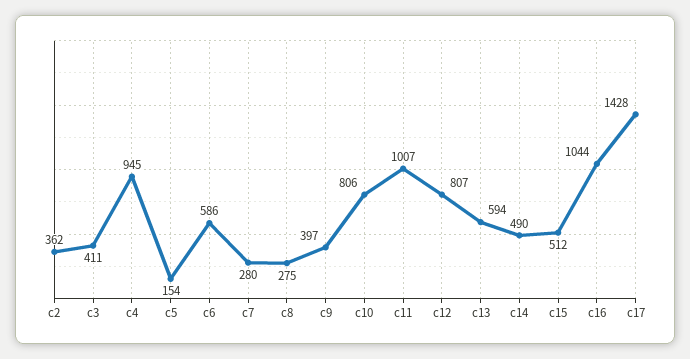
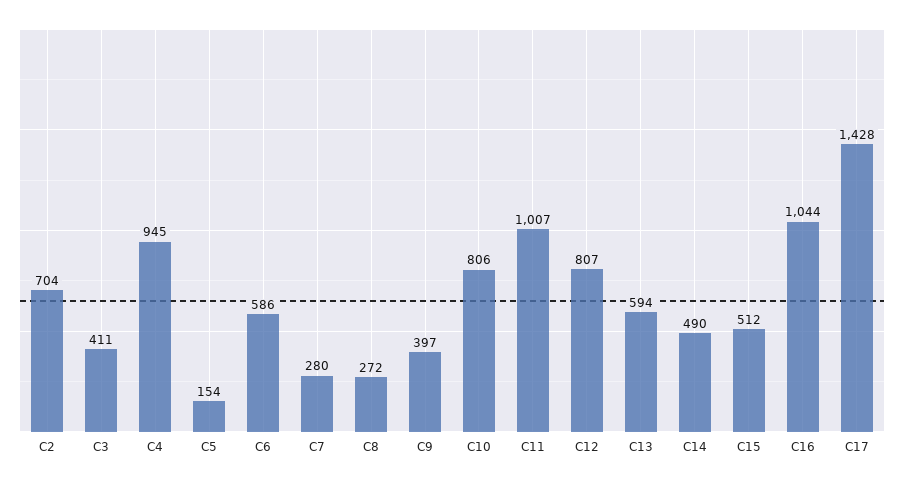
c2: 362 -> 704
c8: 275 -> 272

